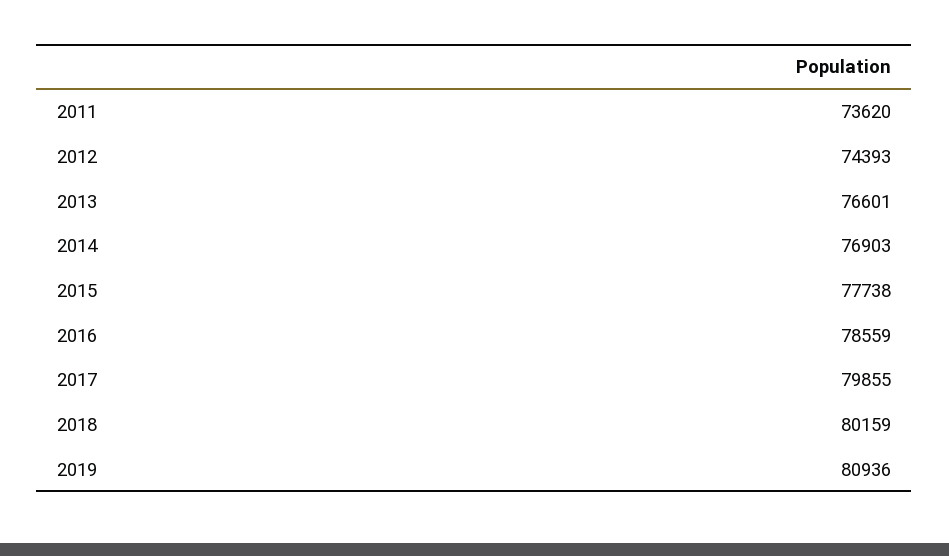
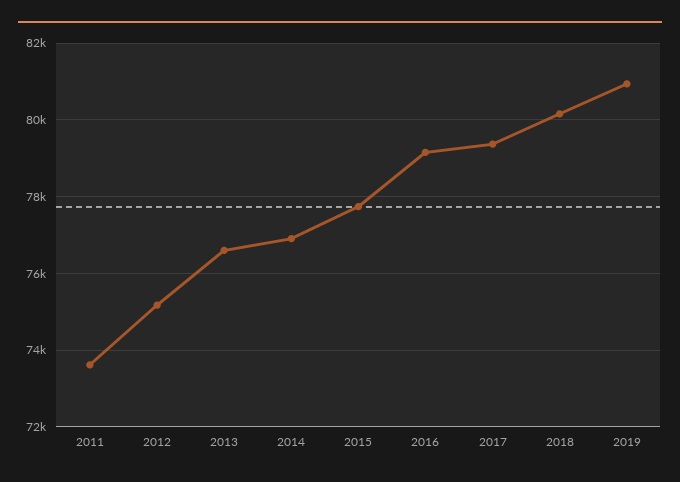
2012: 74393 -> 75200
2016: 78559 -> 79200
2017: 79855 -> 79400

